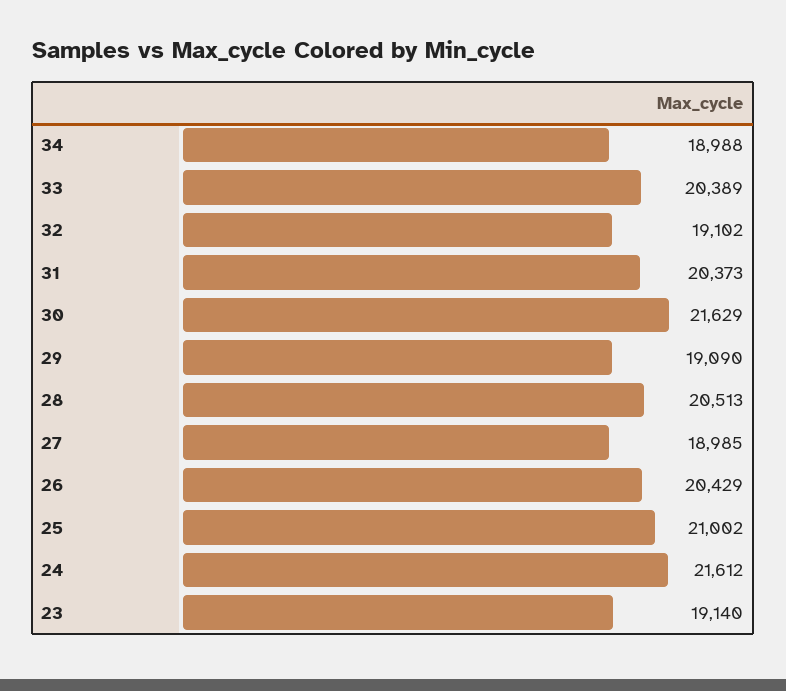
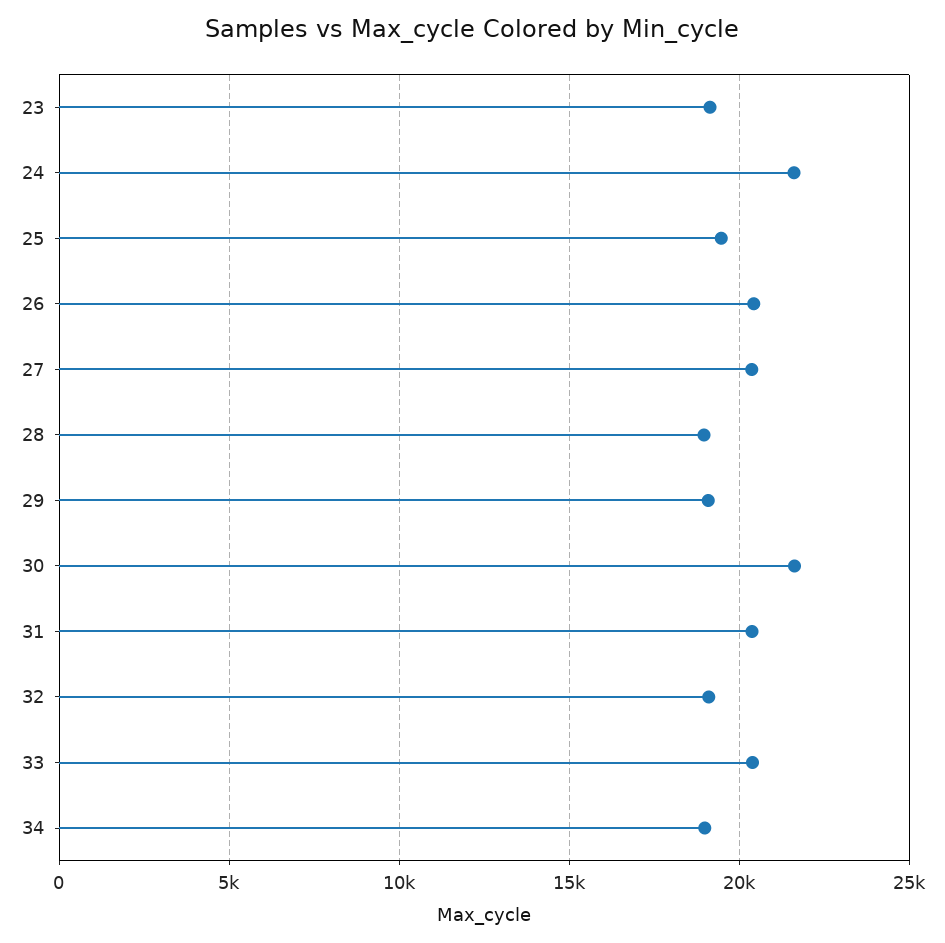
28: 20513 -> 19000
27: 18985 -> 20500
25: 21002 -> 19500

